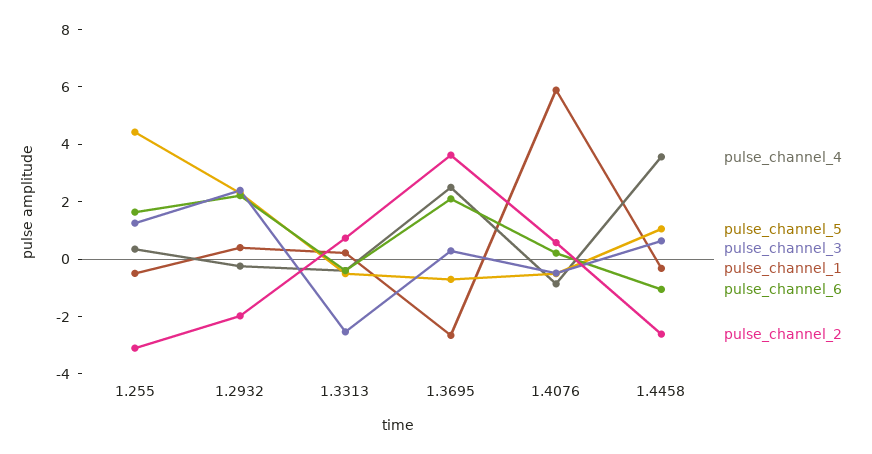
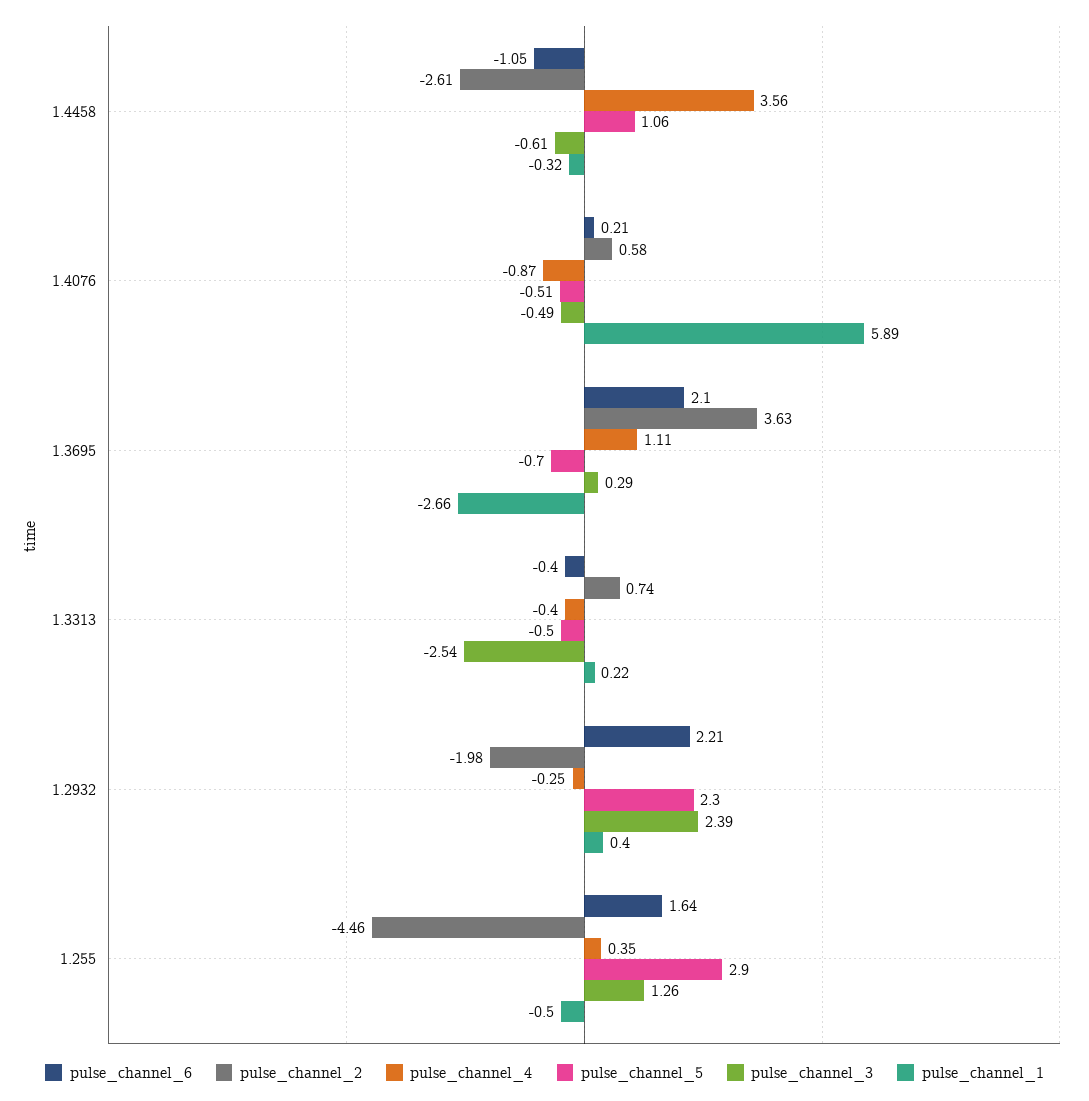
pulse_channel_5, 1.255: 4.5 -> 2.9
pulse_channel_2, 1.255: -3 -> -4.46
pulse_channel_4, 1.3695: 2.5 -> 1.11
pulse_channel_3, 1.4458: 0.5 -> -0.61

